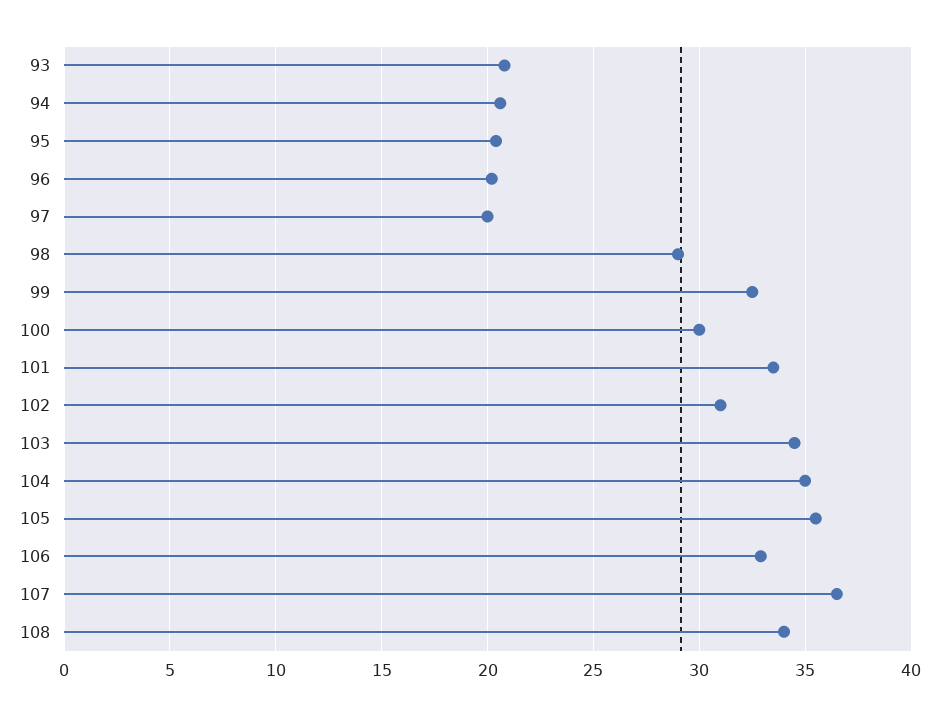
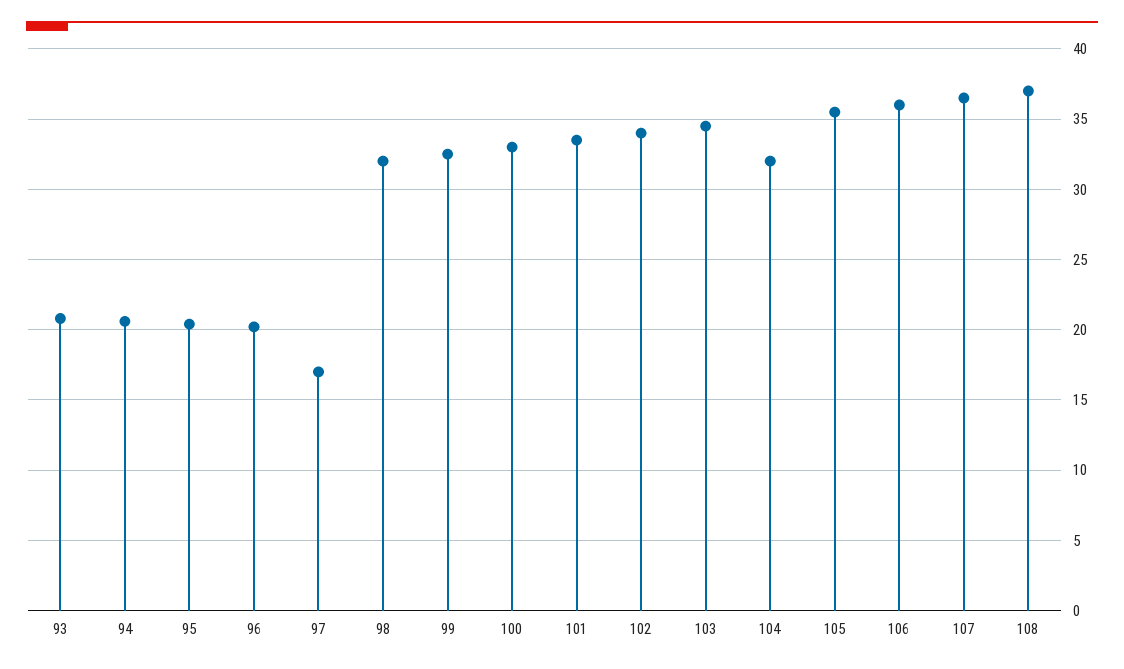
97: 20 -> 17
98: 29 -> 32
100: 30 -> 33
102: 31 -> 34
104: 35 -> 32
106: 33 -> 36
108: 34 -> 37

